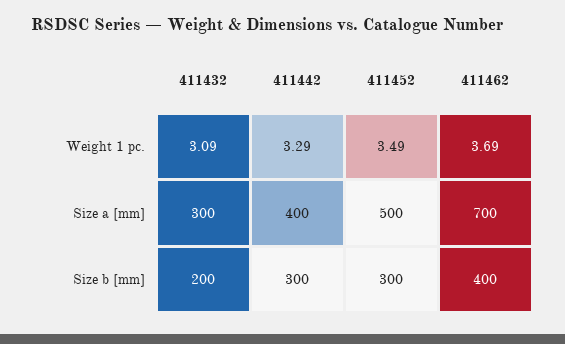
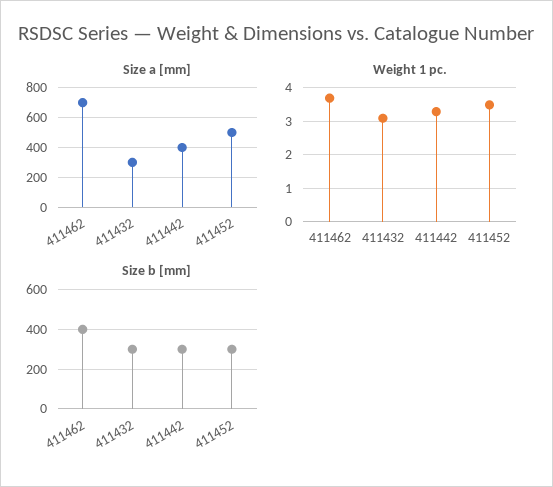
Size b [mm], 411432: 200 -> 300

